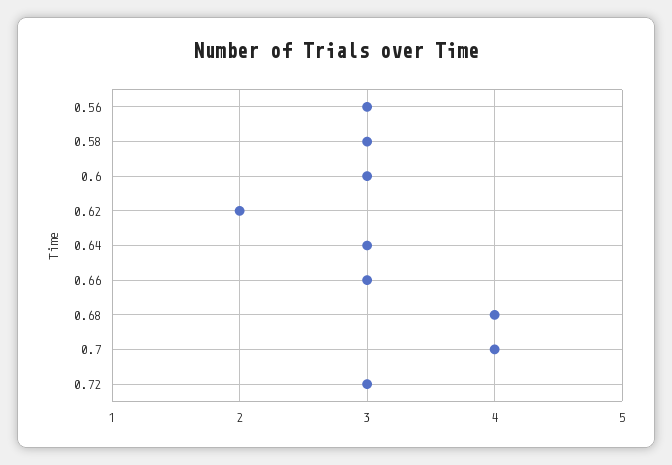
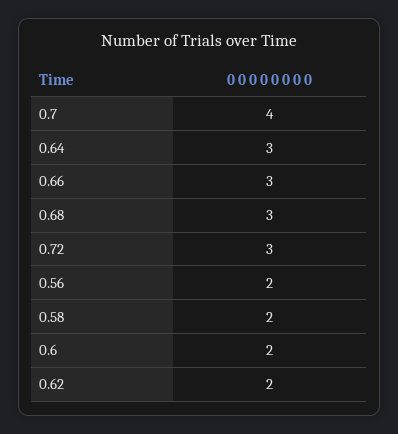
0.56: 3 -> 2
0.58: 3 -> 2
0.6: 3 -> 2
0.68: 4 -> 3

